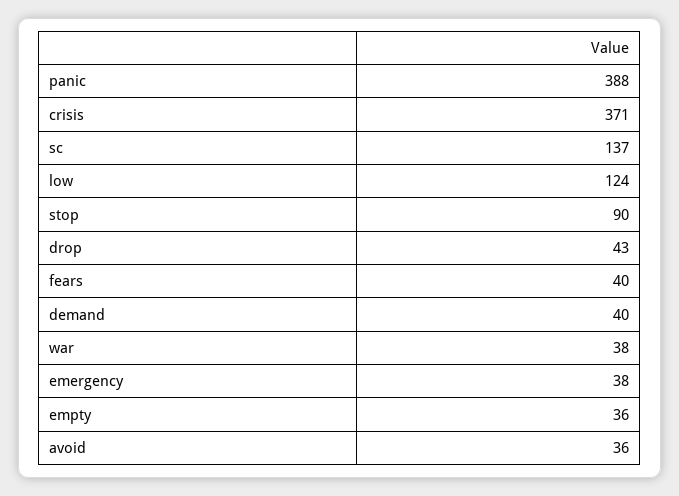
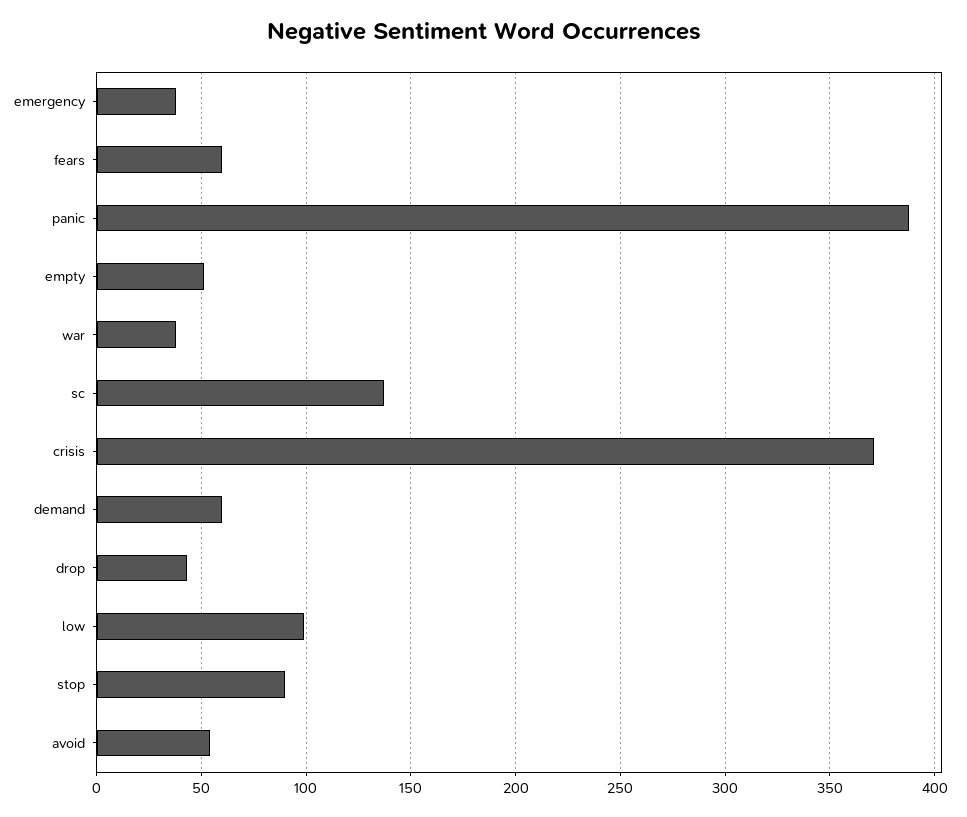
low: 124 -> 100
fears: 40 -> 60
demand: 40 -> 60
empty: 36 -> 50
avoid: 36 -> 55

